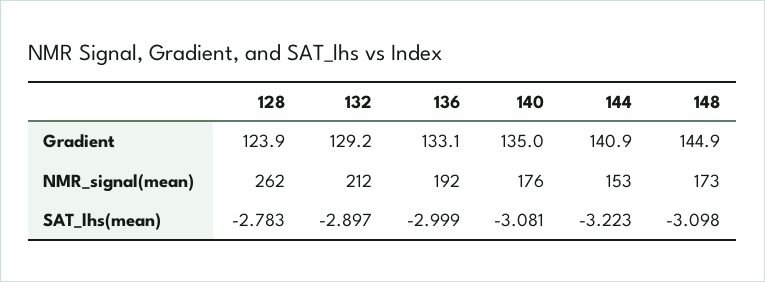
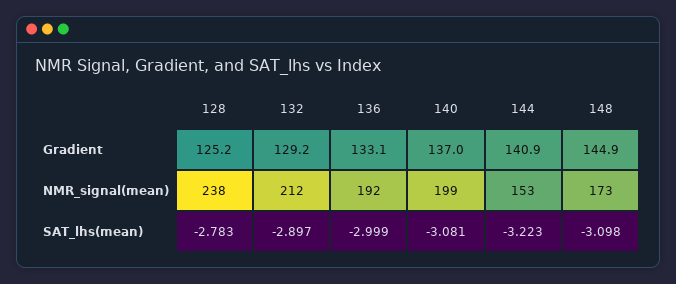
128, Gradient: 123.9 -> 125.2
140, Gradient: 135 -> 137
128, NMR_signal(mean): 262 -> 238
140, NMR_signal(mean): 176 -> 199

